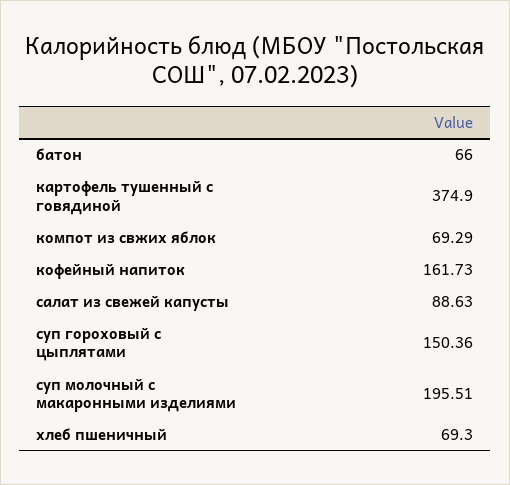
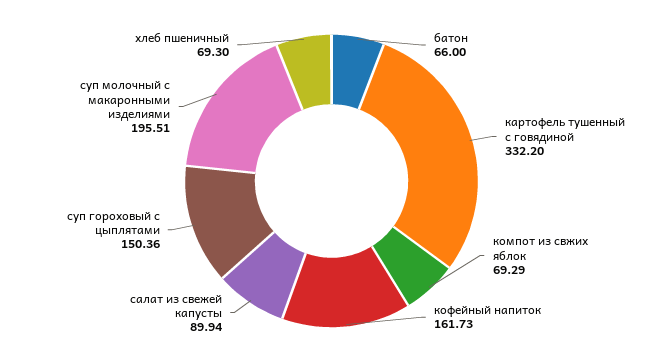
картофель тушенный с говядиной: 374.9 -> 332.2
салат из свежей капусты: 88.63 -> 89.94

